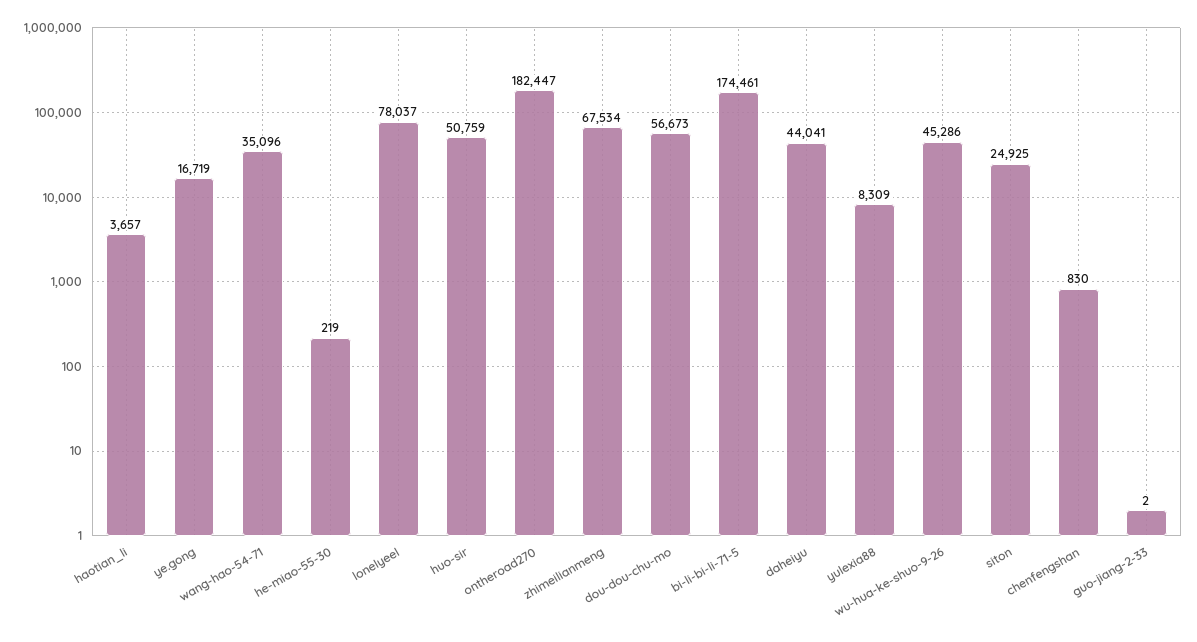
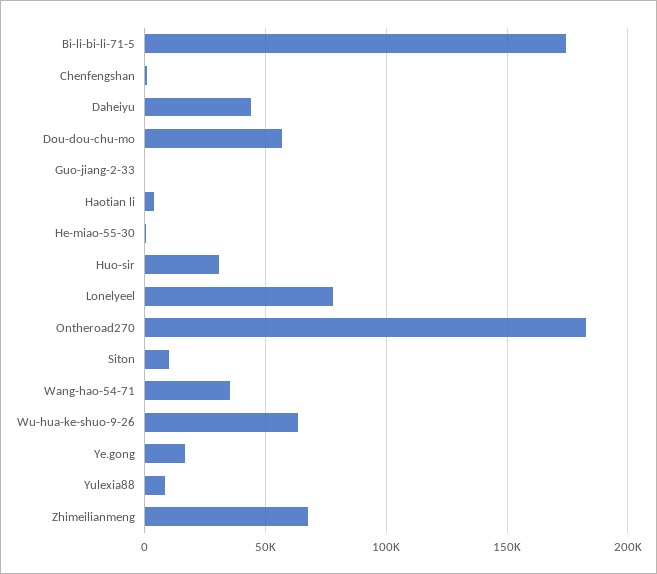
huo-sir: 50759 -> 30000
wu-hua-ke-shuo-9-26: 45286 -> 65000
siton: 24925 -> 10000

